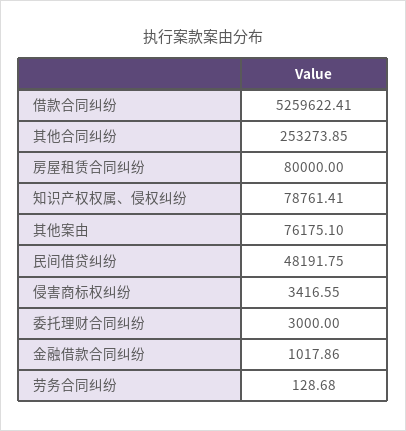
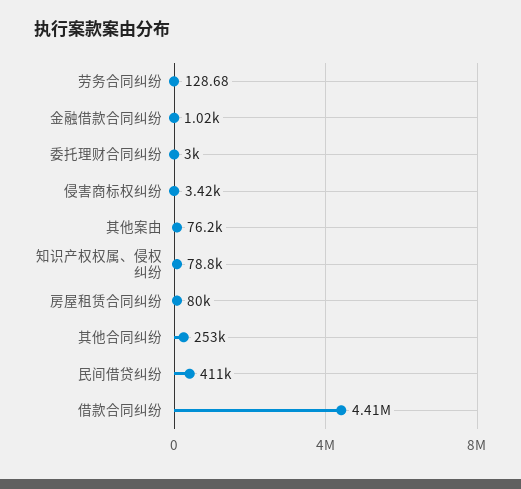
借款合同纠纷: 5259622.41 -> 4410000
民间借贷纠纷: 48191.75 -> 411000

